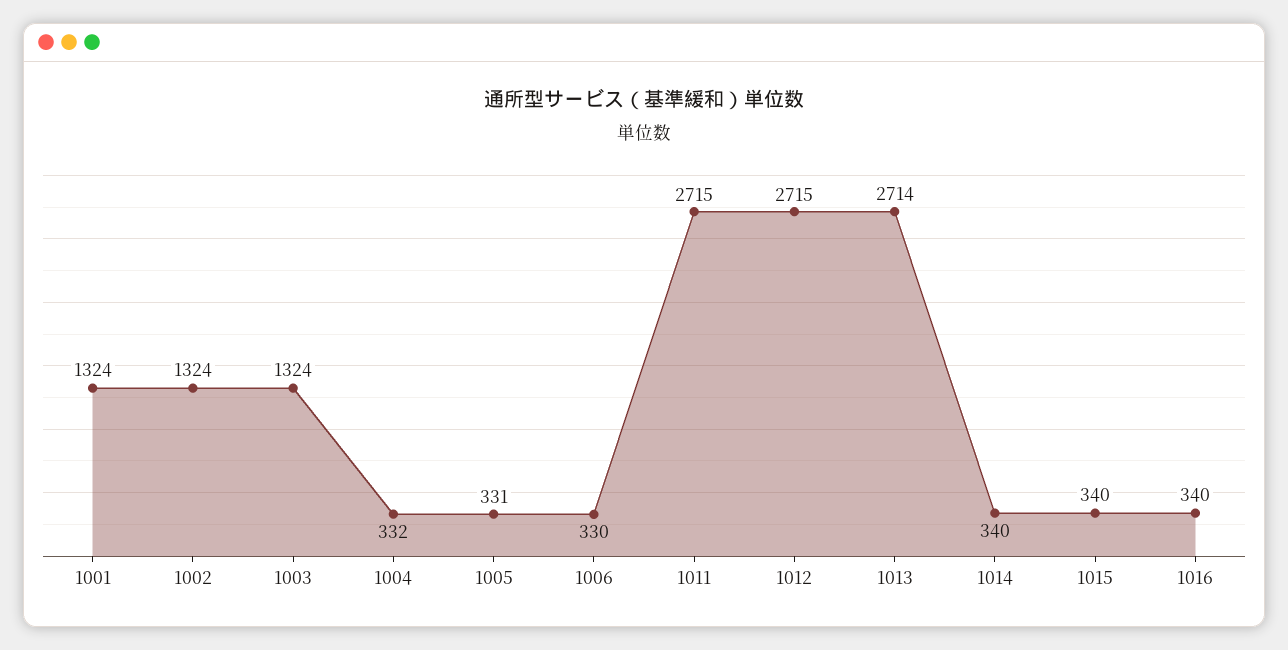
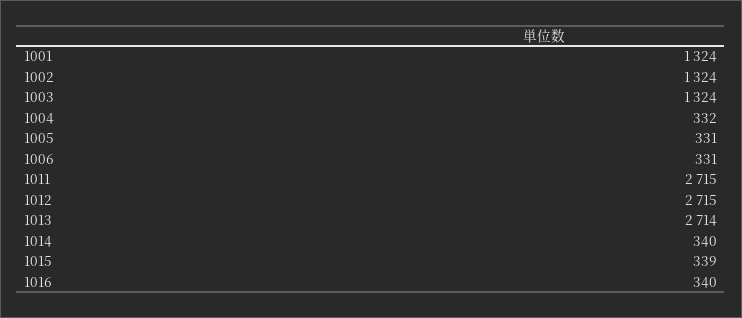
1006: 330 -> 331
1015: 340 -> 339

